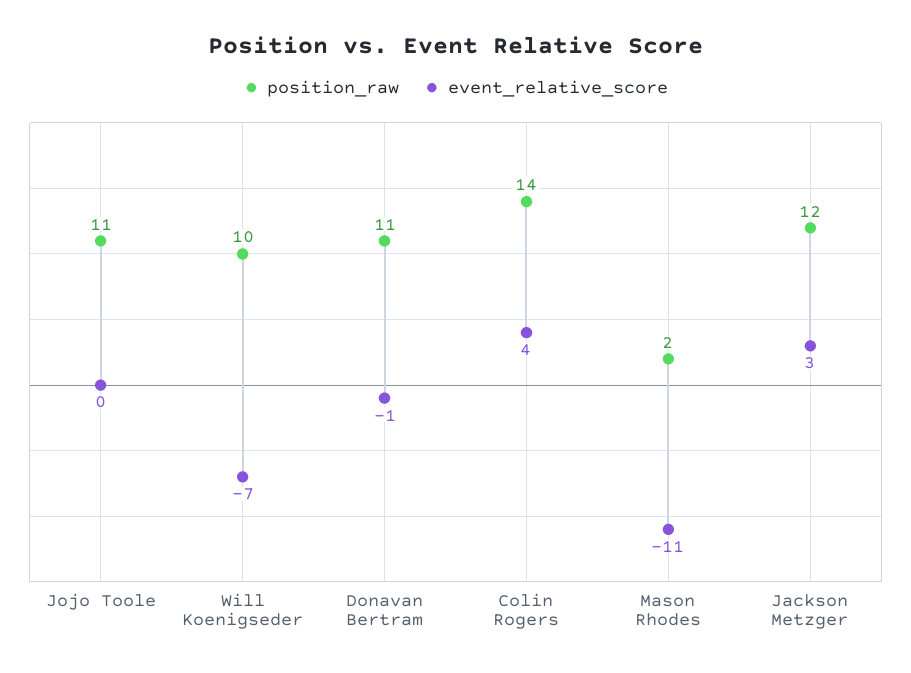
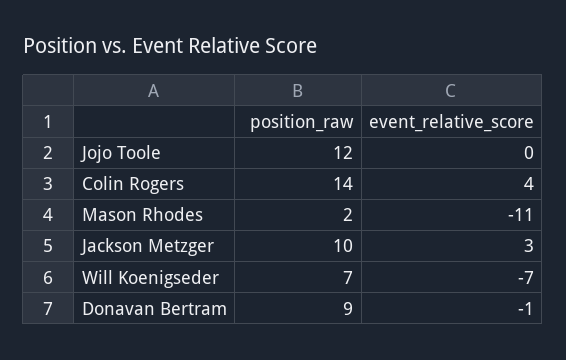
position_raw, Jojo Toole: 11 -> 12
position_raw, Will Koenigseder: 10 -> 7
position_raw, Donavan Bertram: 11 -> 9
position_raw, Jackson Metzger: 12 -> 10

